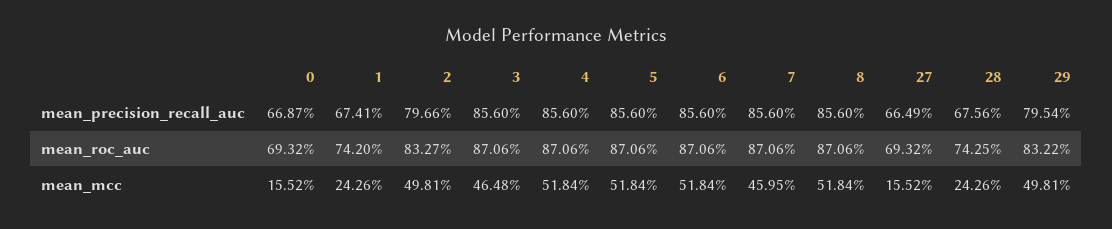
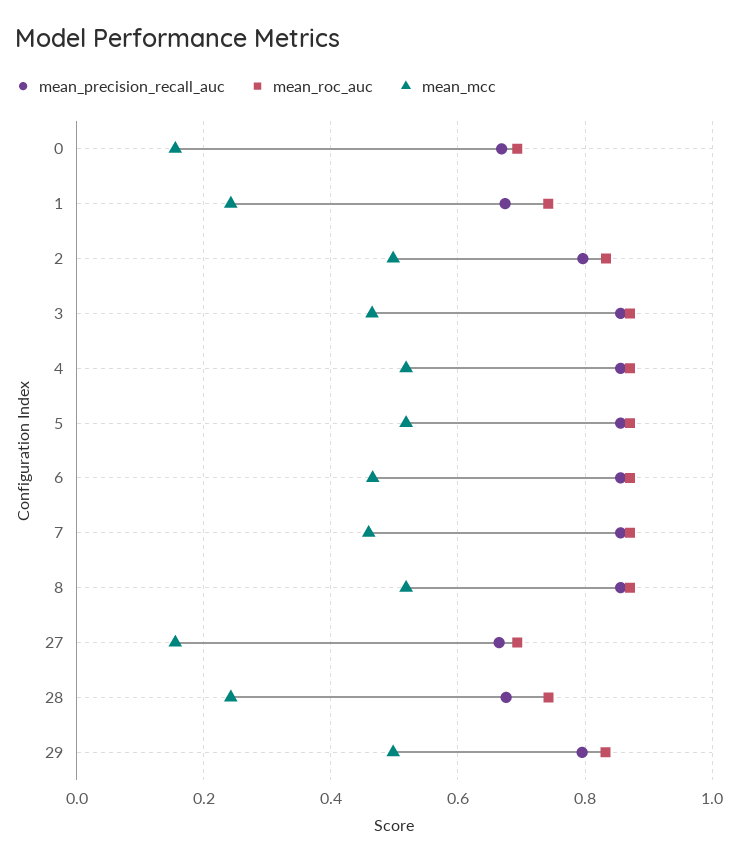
mean_mcc, 6: 0.5184 -> 0.46

